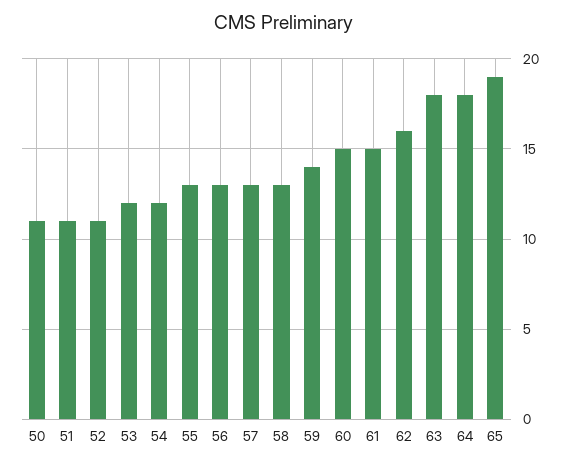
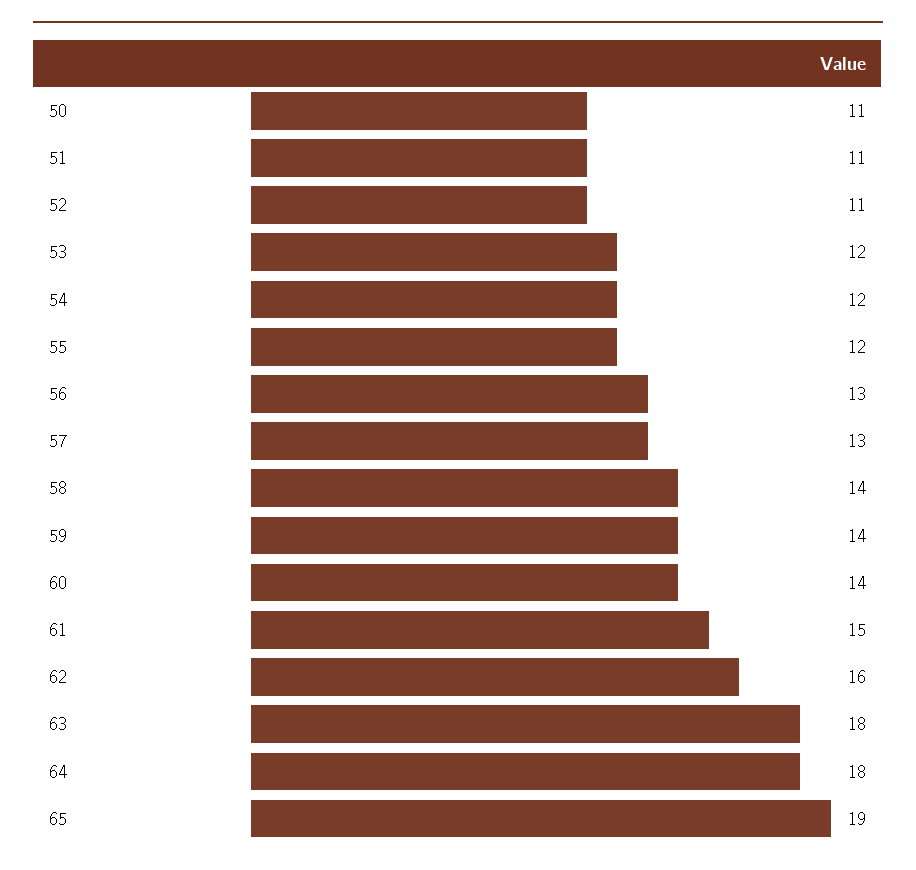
55: 13 -> 12
58: 13 -> 14
60: 15 -> 14

